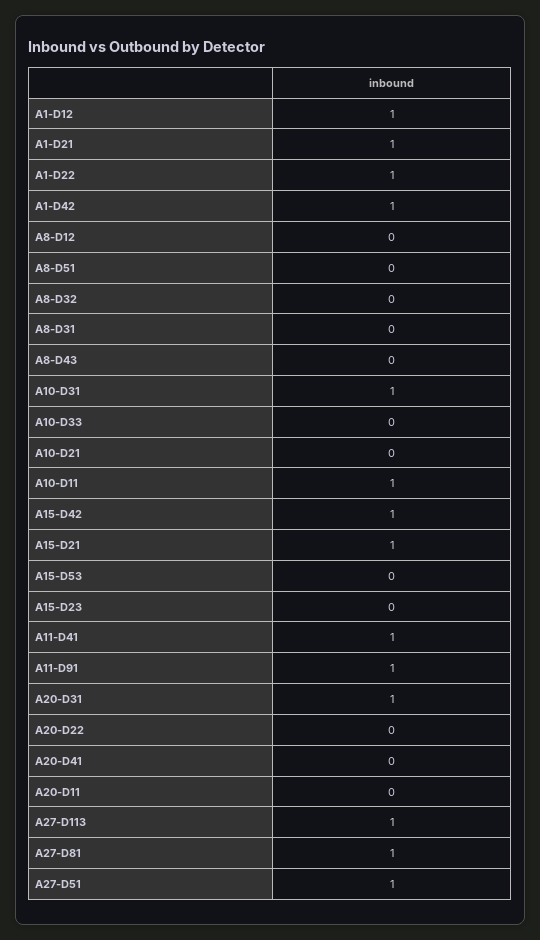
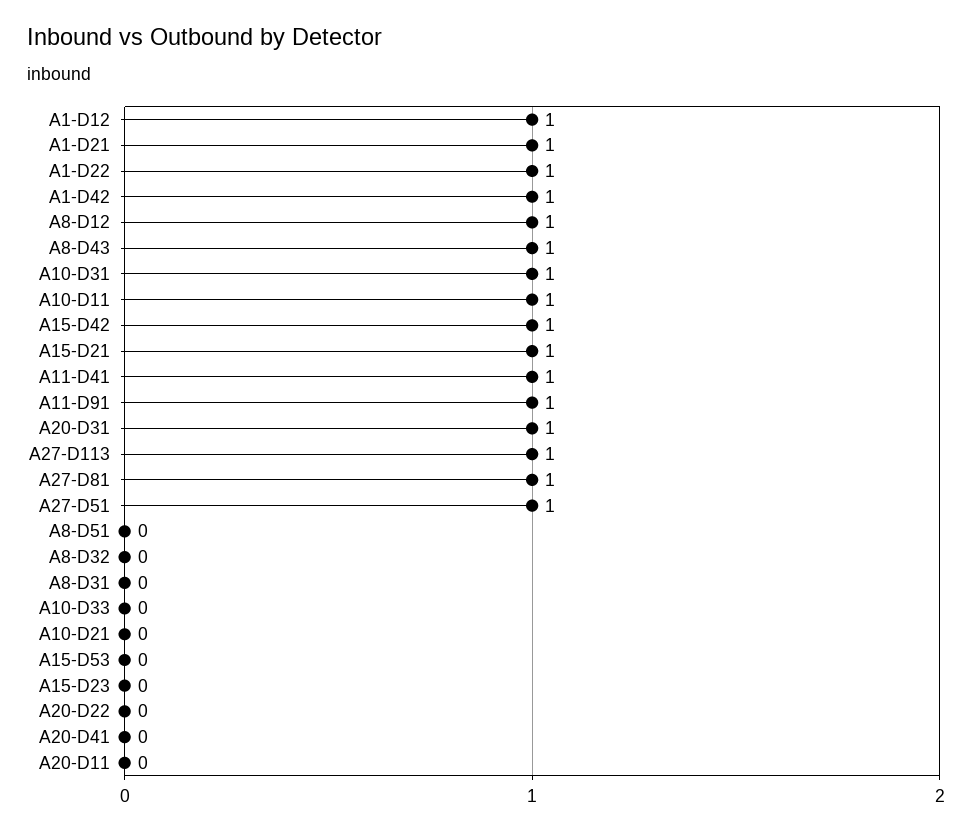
A8-D12: 0 -> 1
A8-D43: 0 -> 1

